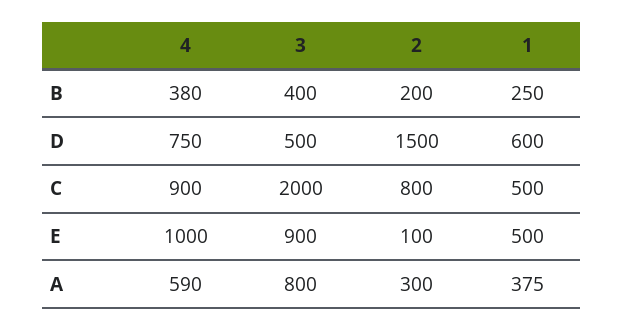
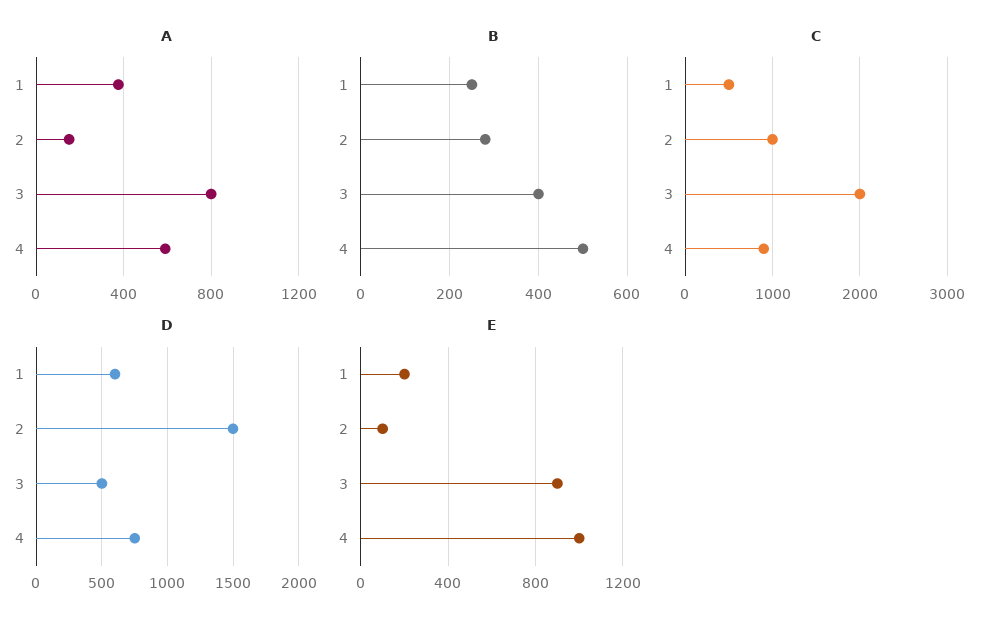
B, 4: 380 -> 500
B, 2: 200 -> 280
C, 2: 800 -> 1000
E, 1: 500 -> 200
A, 2: 300 -> 150

